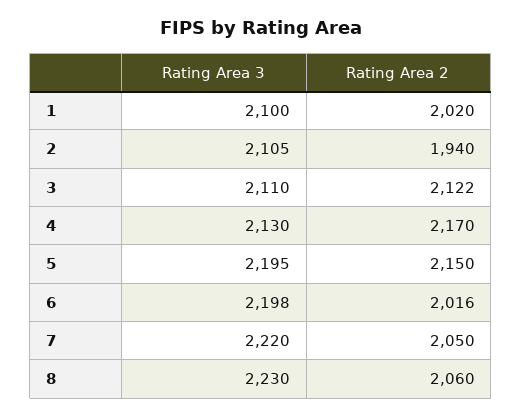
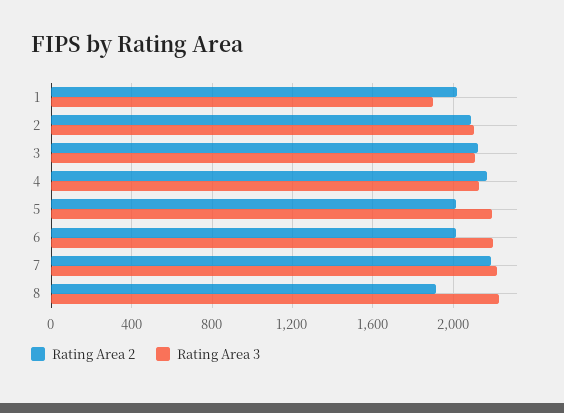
Rating Area 3, 1: 2100 -> 1900
Rating Area 2, 2: 1940 -> 2100
Rating Area 2, 5: 2150 -> 2000
Rating Area 2, 7: 2050 -> 2200
Rating Area 2, 8: 2060 -> 1900

